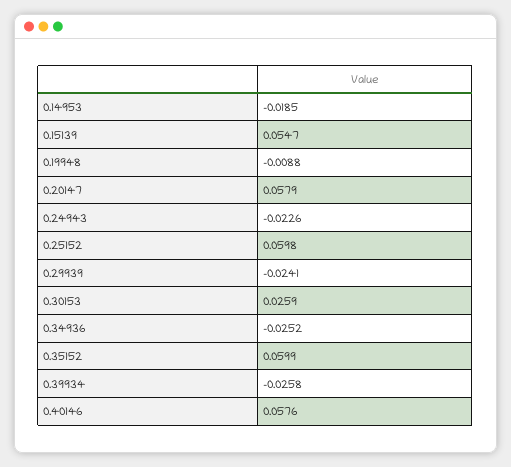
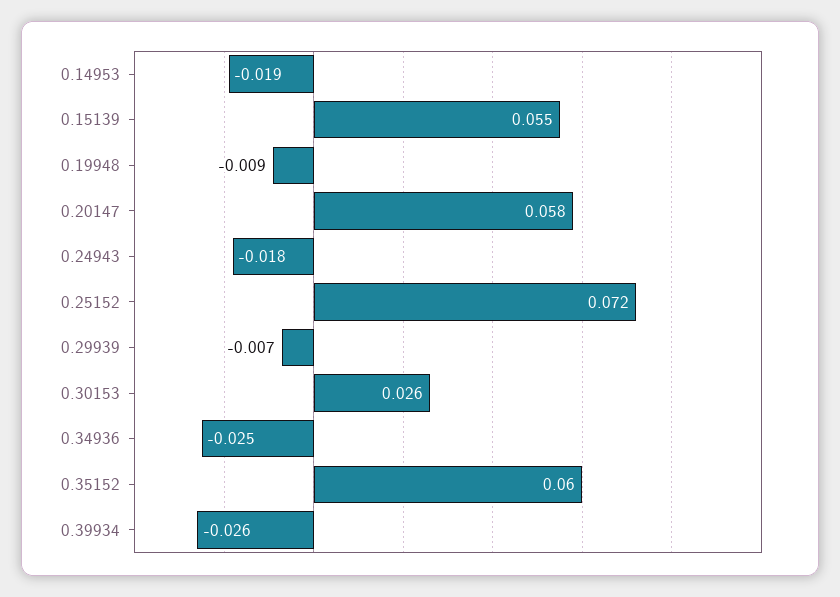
0.24943: -0.0226 -> -0.018
0.25152: 0.0598 -> 0.072
0.29939: -0.0241 -> -0.007
0.40146: 0.0576 -> none

